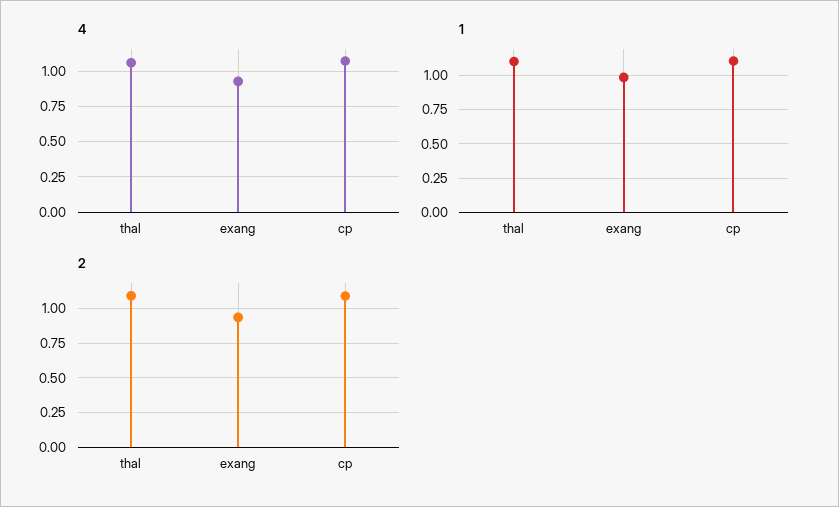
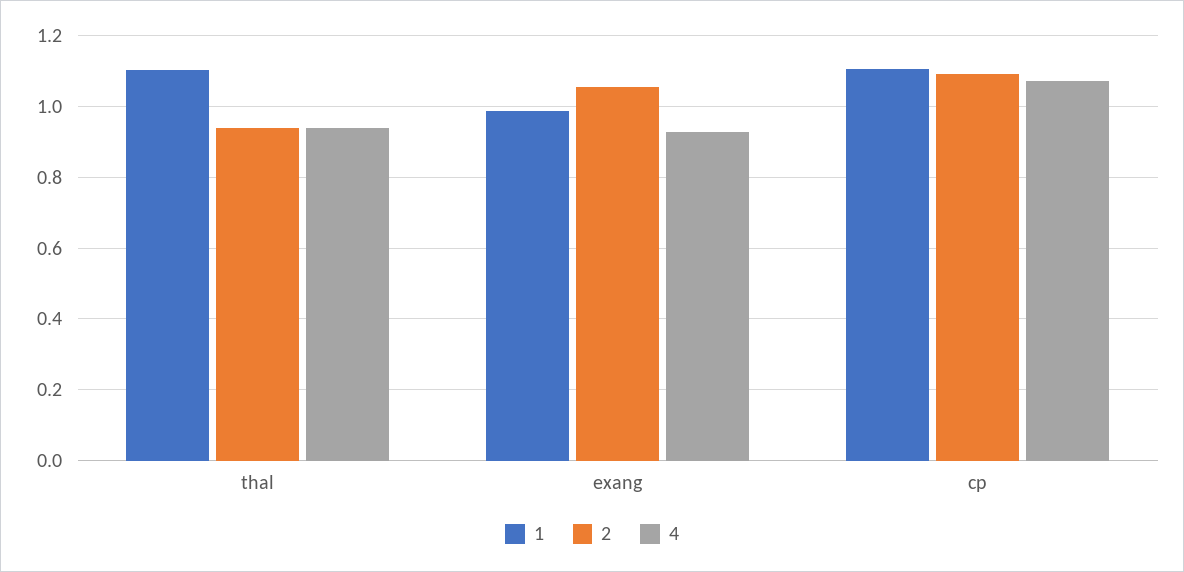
4, thal: 1.05 -> 0.94
2, thal: 1.1 -> 0.94
2, exang: 0.95 -> 1.06

